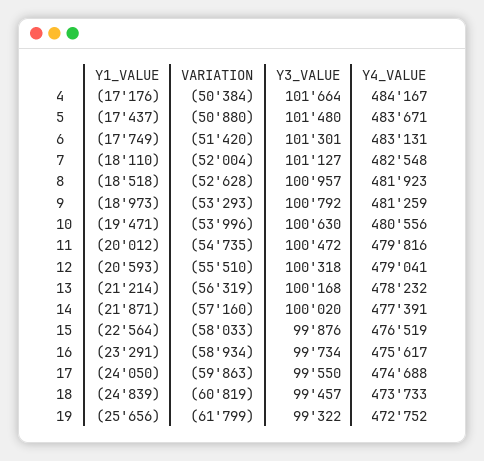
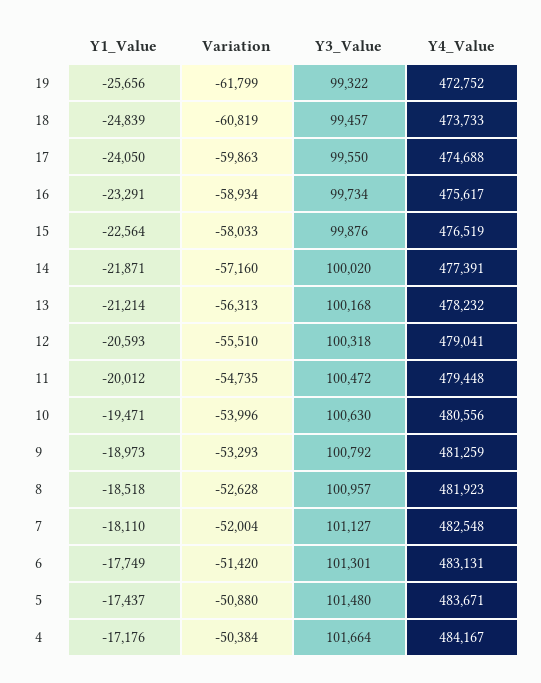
Y4_VALUE, 11: 479816 -> 479448
VARIATION, 13: -56319 -> -56313

